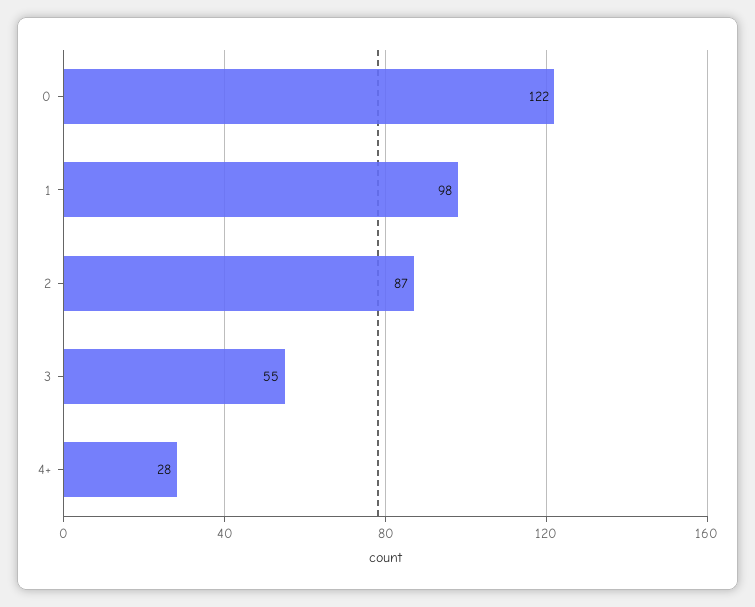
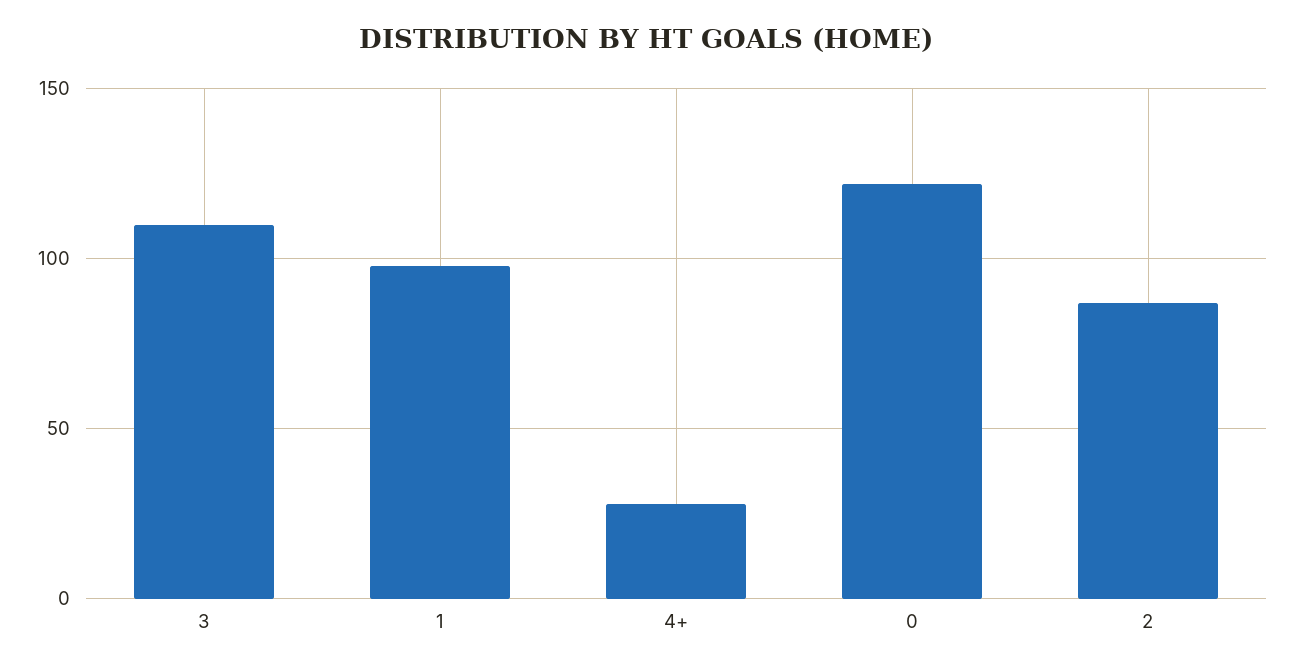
3: 55 -> 110

